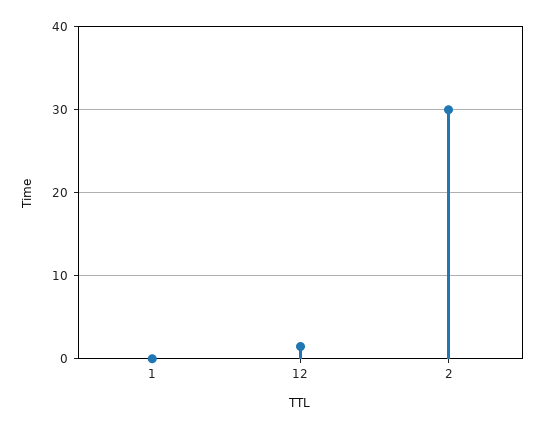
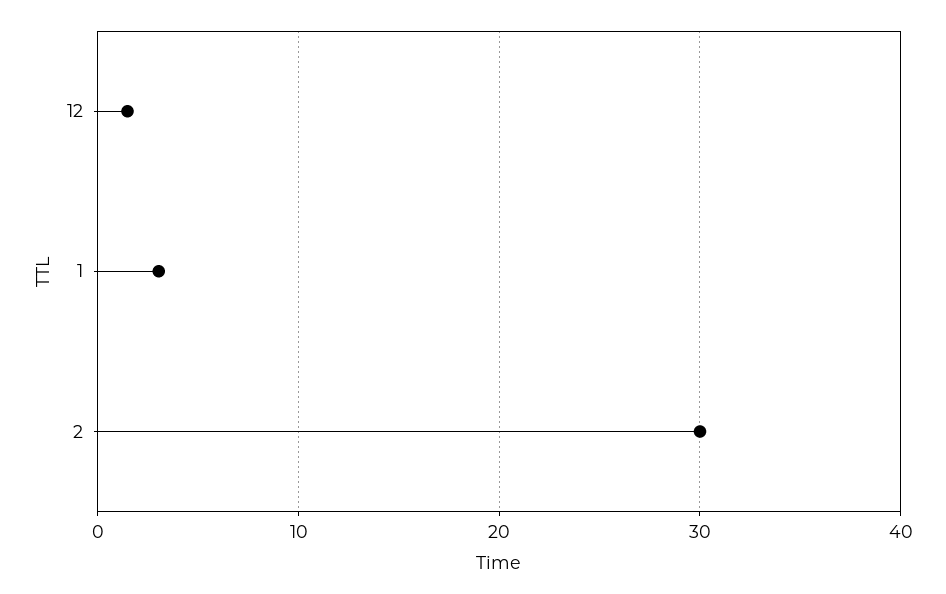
1: 0 -> 3

